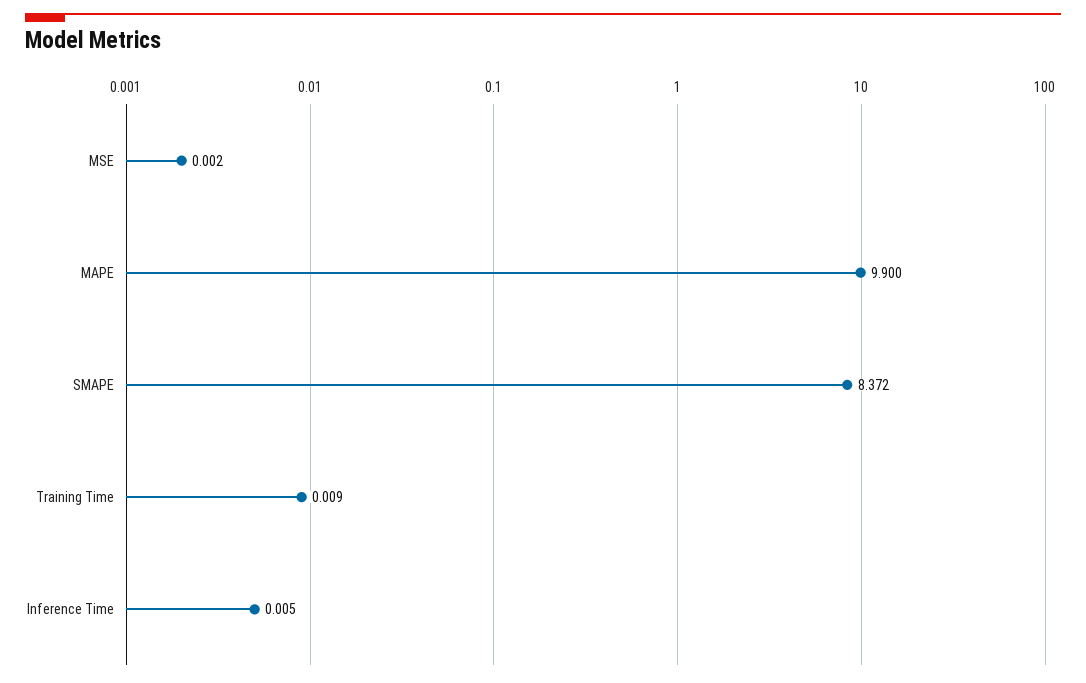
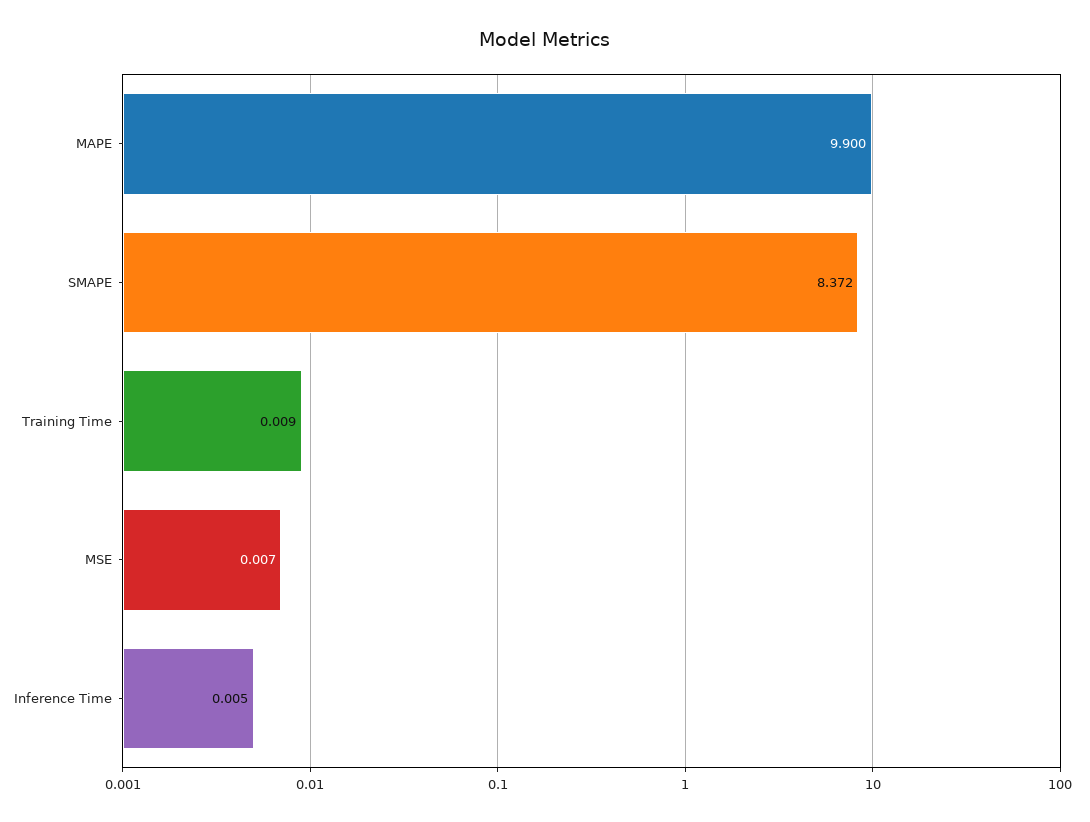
MSE: 0.002 -> 0.007

